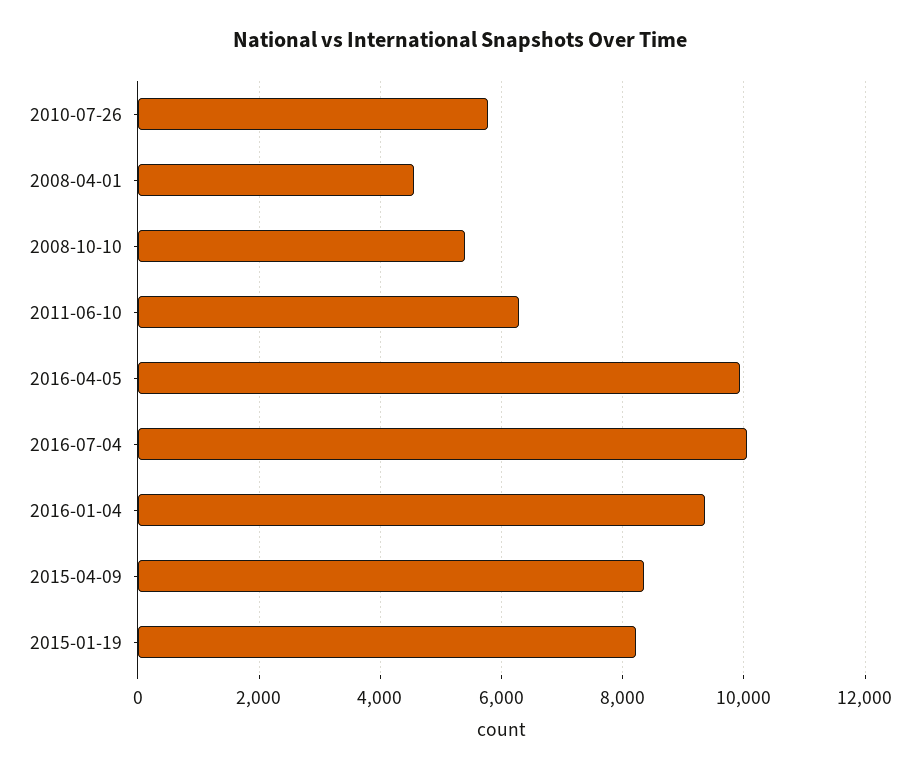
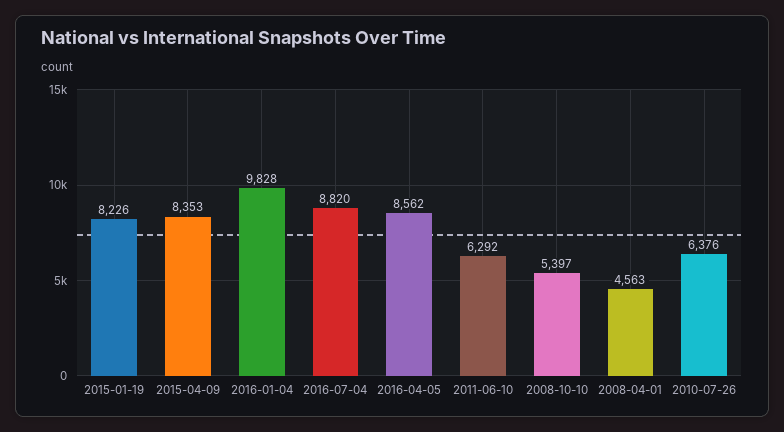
2010-07-26: 5800 -> 6376
2016-04-05: 10000 -> 8562
2016-07-04: 10000 -> 8820
2016-01-04: 9400 -> 9828

